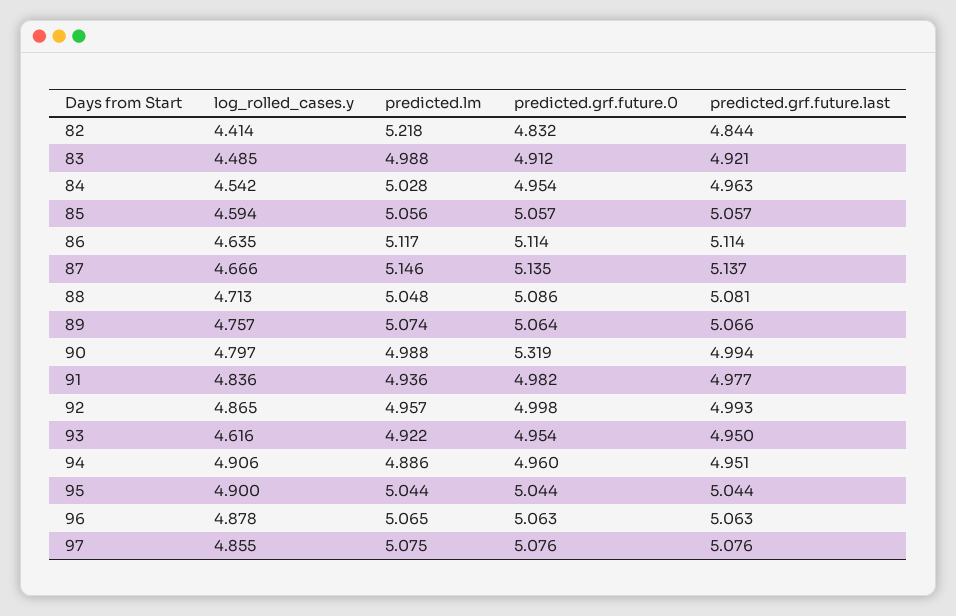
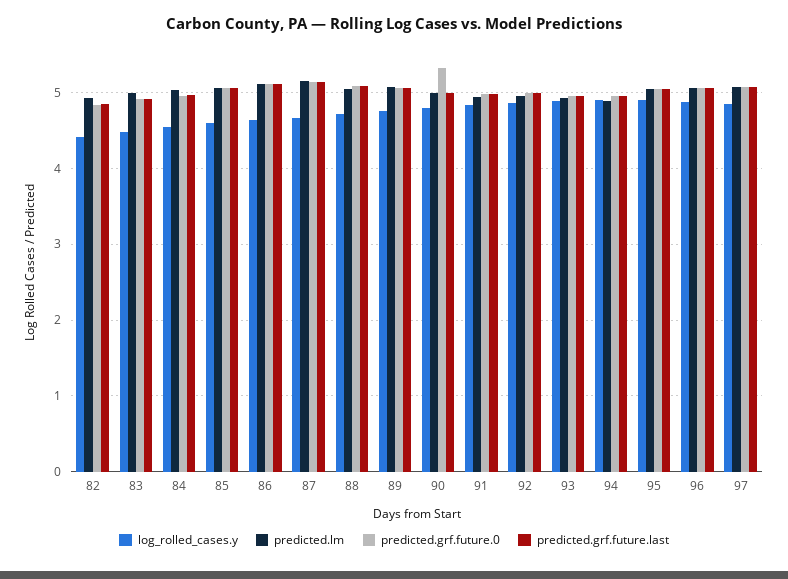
predicted.lm, 82: 5.218 -> 4.9
log_rolled_cases.y, 93: 4.616 -> 4.9

